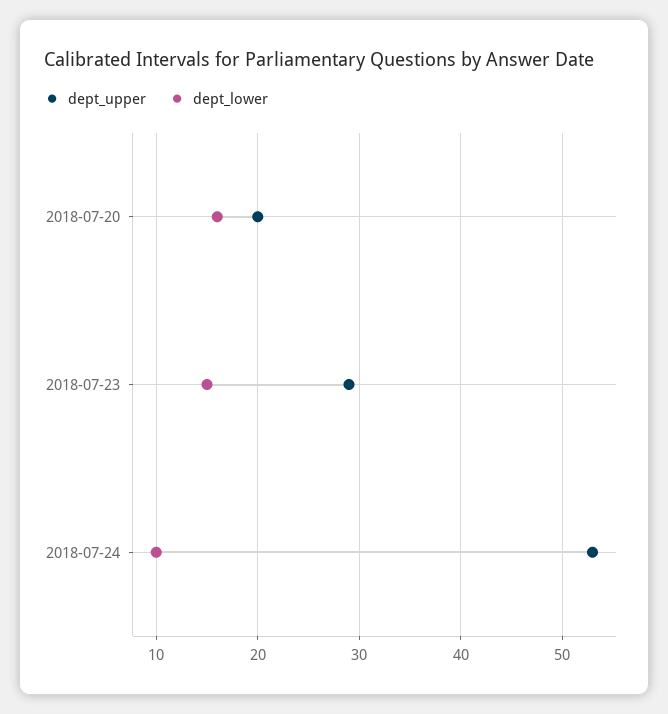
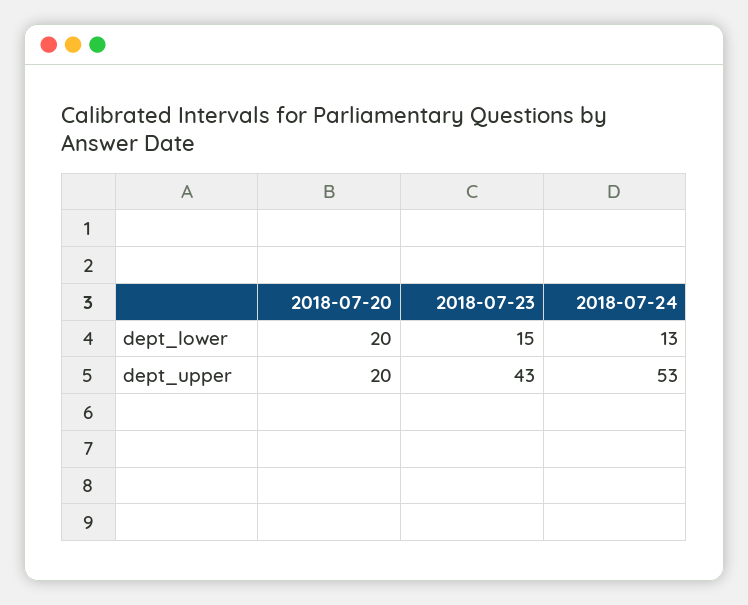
dept_lower, 2018-07-20: 16 -> 20
dept_upper, 2018-07-23: 29 -> 43
dept_lower, 2018-07-24: 10 -> 13

